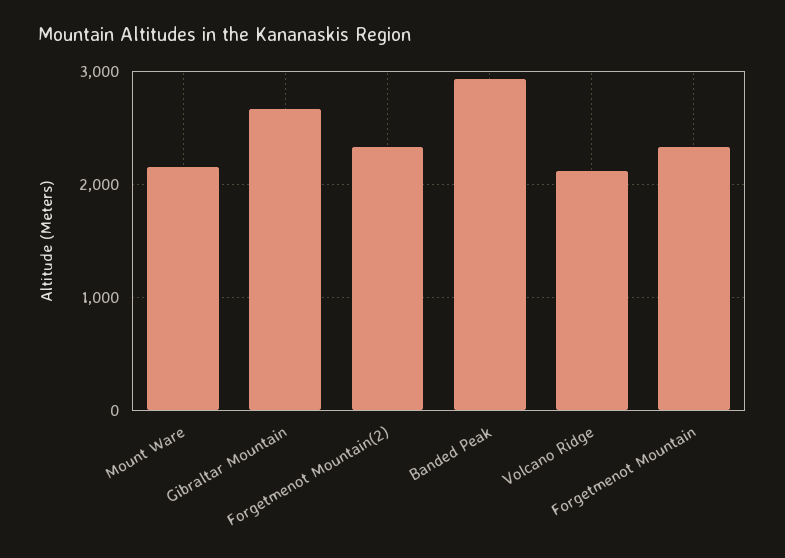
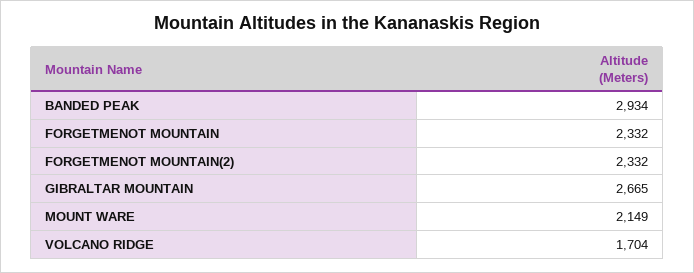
Volcano Ridge: 2100 -> 1704

